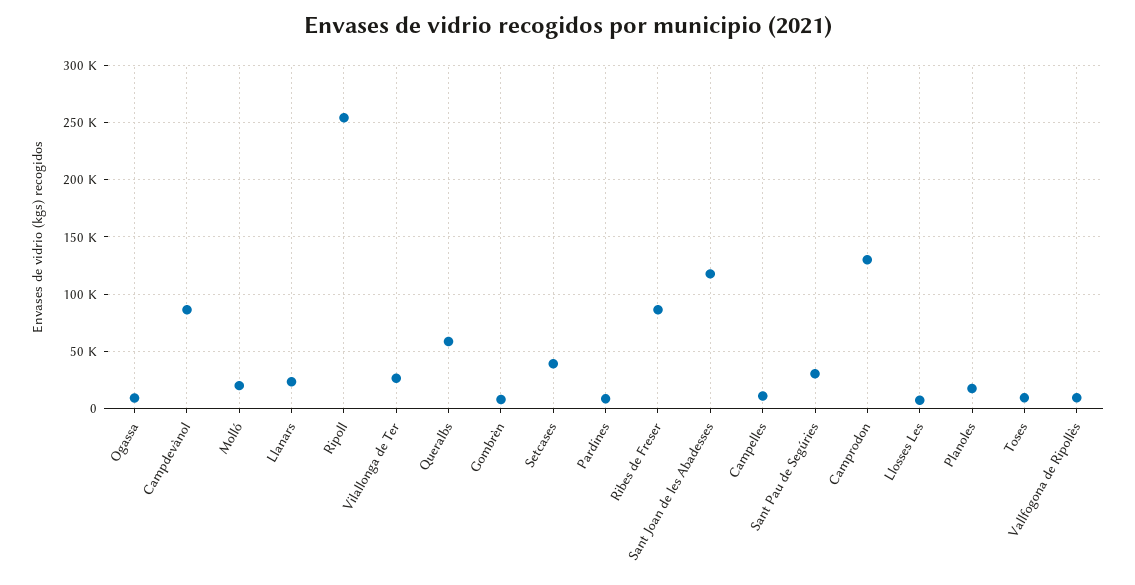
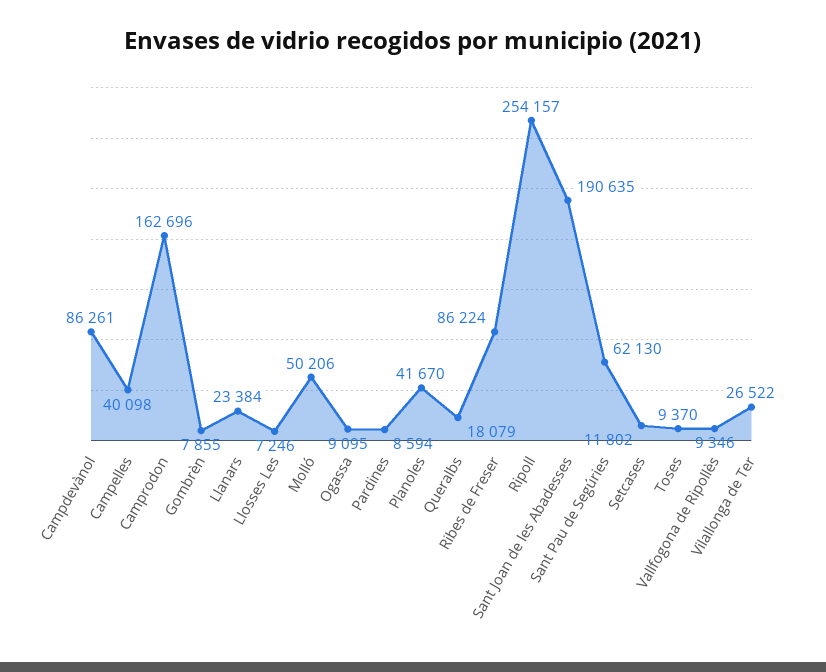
Molló: 20000 -> 50206
Queralbs: 60000 -> 18079
Setcases: 40000 -> 11802
Sant Joan de les Abadesses: 120000 -> 190635
Campelles: 10000 -> 40098
Sant Pau de Segúries: 30000 -> 62130
Camprodon: 130000 -> 162696
Planoles: 20000 -> 41670

